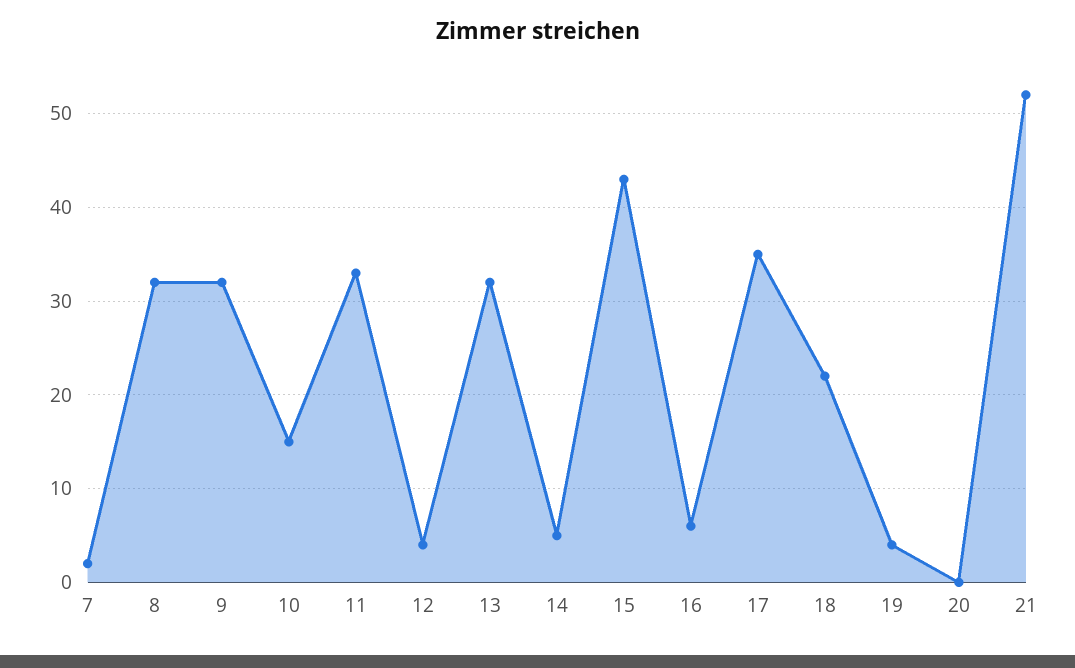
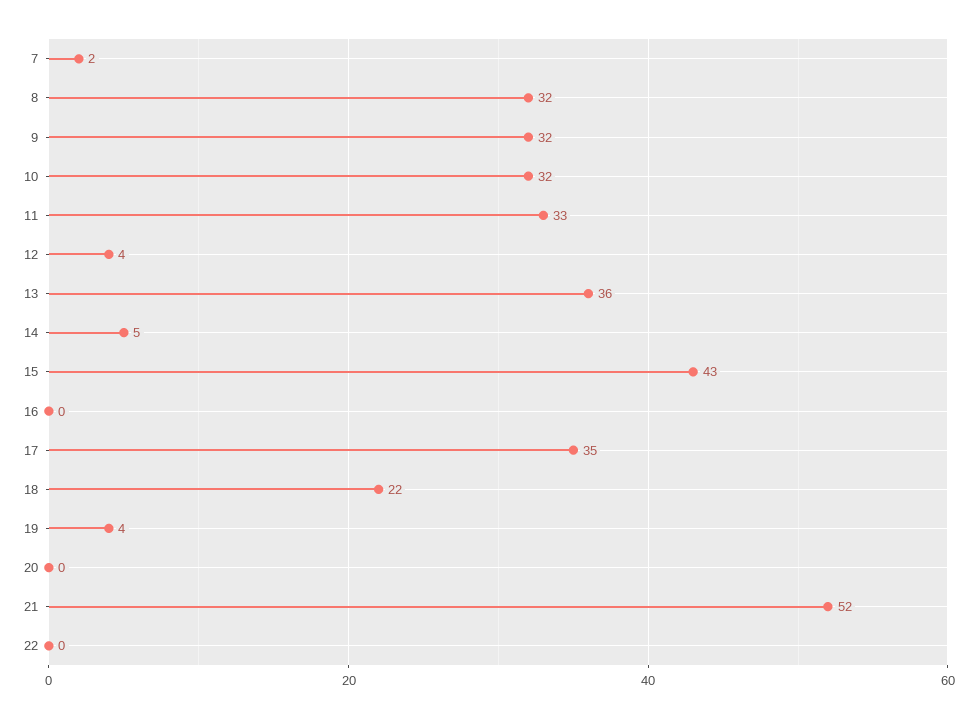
10: 15 -> 32
13: 32 -> 36
16: 6 -> 0
22: none -> 0

